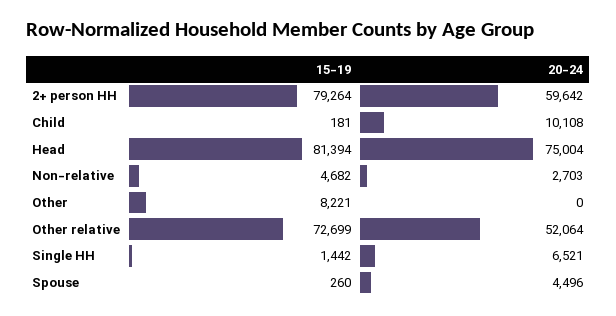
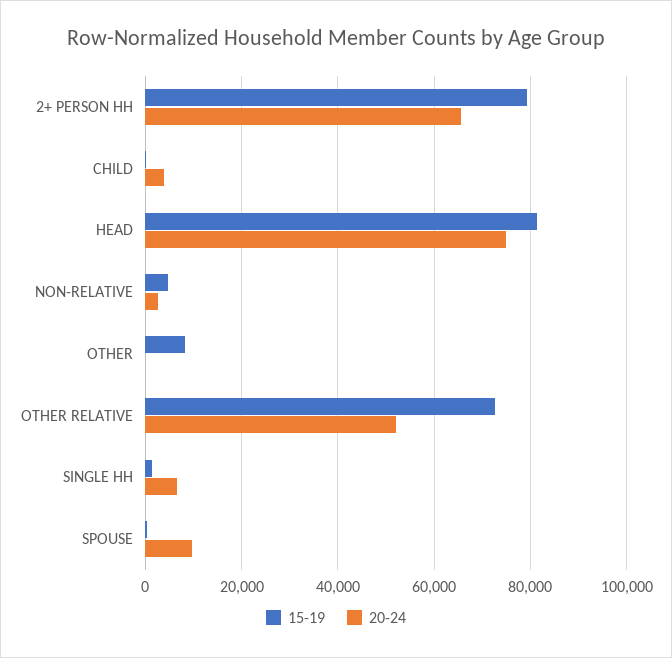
20-24, 2+ person HH: 59642 -> 66000
20-24, Child: 10108 -> 4000
20-24, Spouse: 4496 -> 10000

